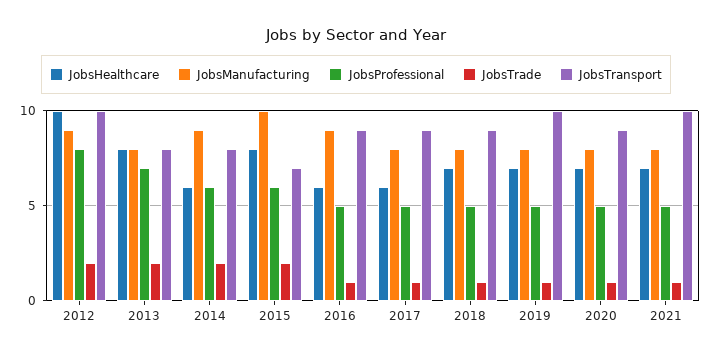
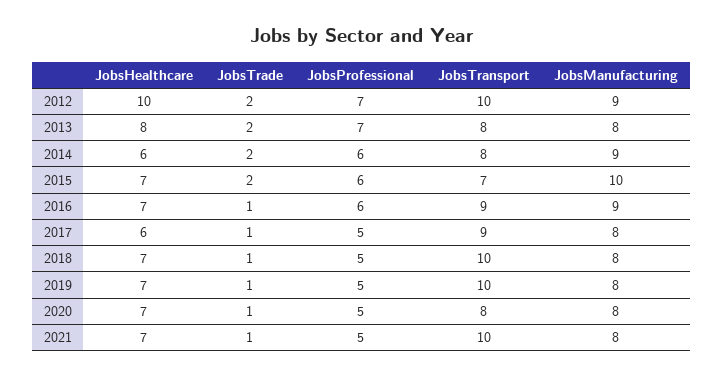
JobsProfessional, 2012: 8 -> 7
JobsHealthcare, 2015: 8 -> 7
JobsHealthcare, 2016: 6 -> 7
JobsProfessional, 2016: 5 -> 6
JobsTransport, 2018: 9 -> 10
JobsTransport, 2020: 9 -> 8

